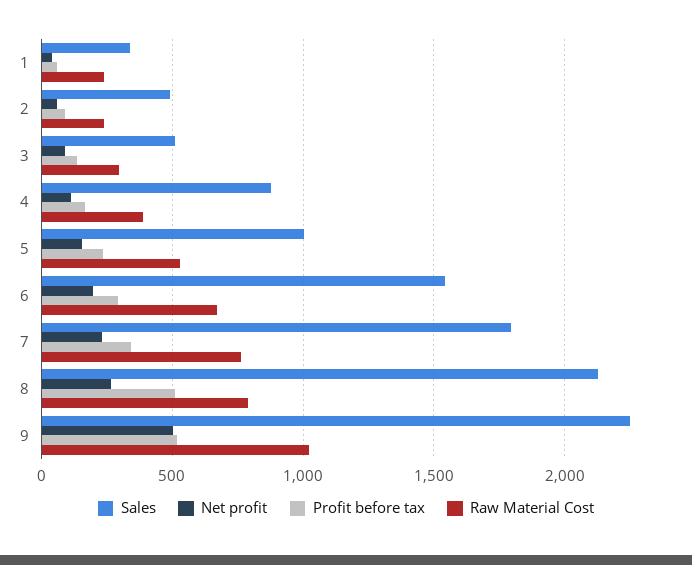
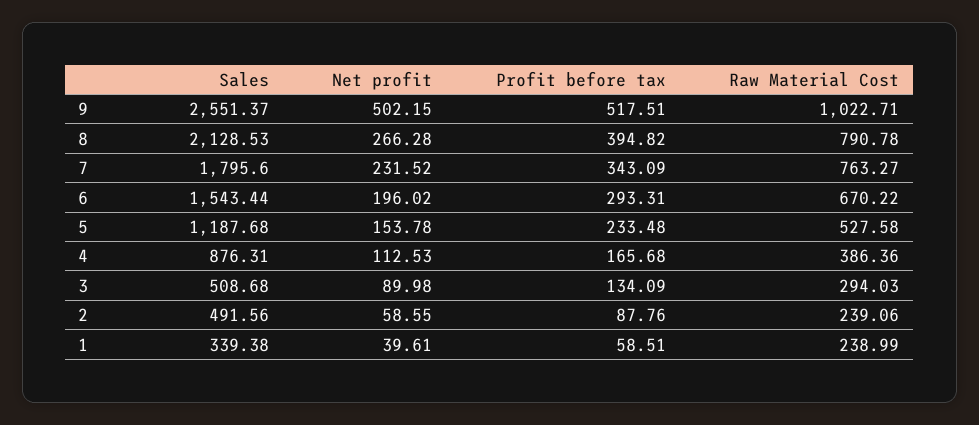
Sales, 5: 1000 -> 1187.68
Profit before tax, 8: 500 -> 394.82
Sales, 9: 2250 -> 2551.37

